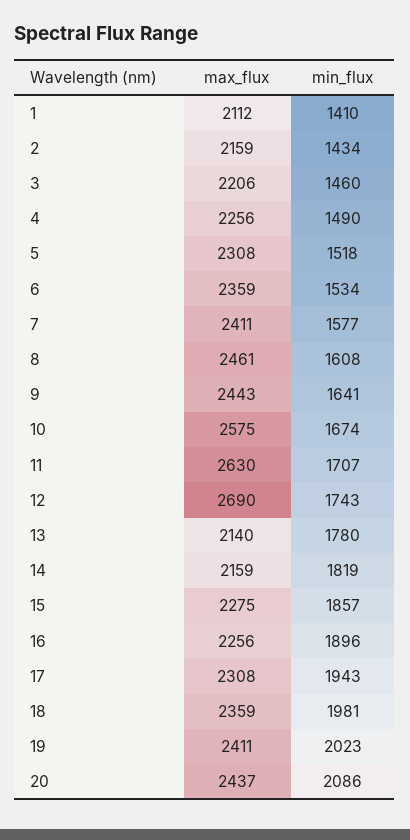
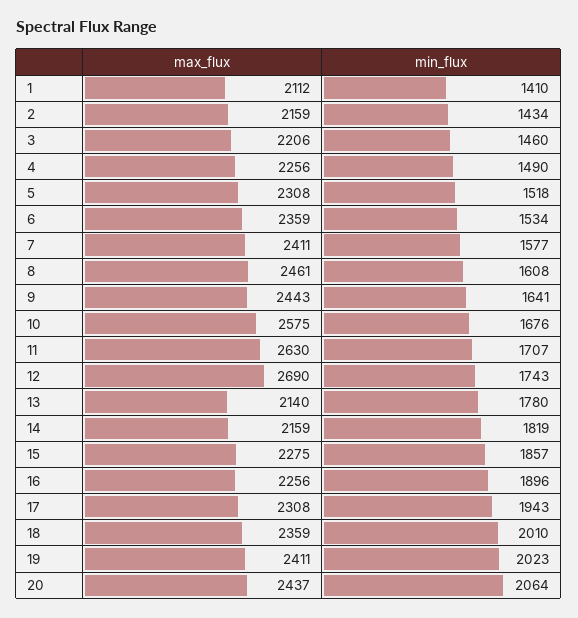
min_flux, 10: 1674 -> 1676
min_flux, 18: 1981 -> 2010
min_flux, 20: 2086 -> 2064

